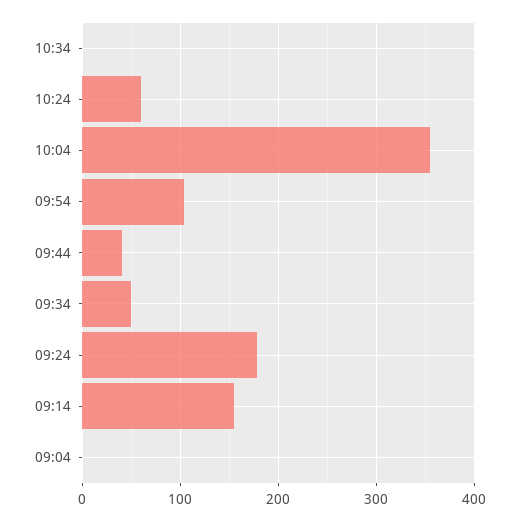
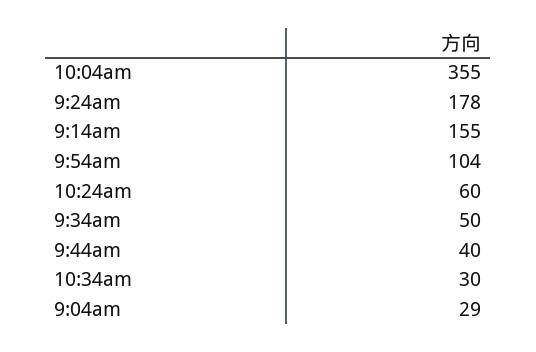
10:34: 0 -> 30
09:04: 0 -> 29

